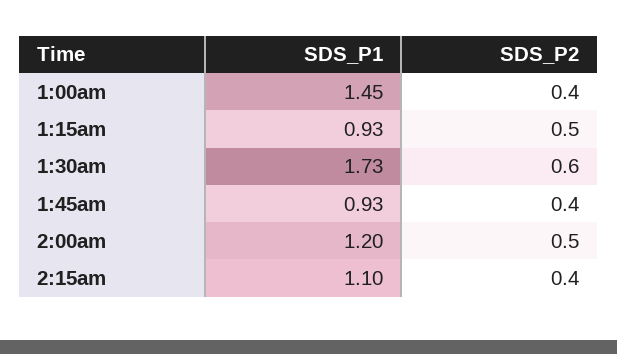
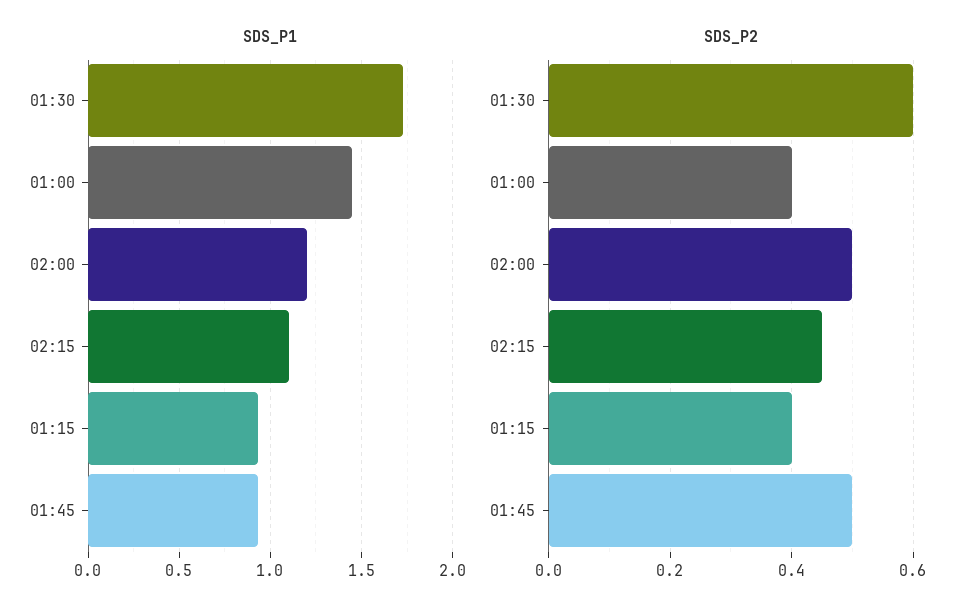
SDS_P2, 1:15am: 0.5 -> 0.4
SDS_P2, 1:45am: 0.4 -> 0.5
SDS_P2, 2:15am: 0.4 -> 0.45

